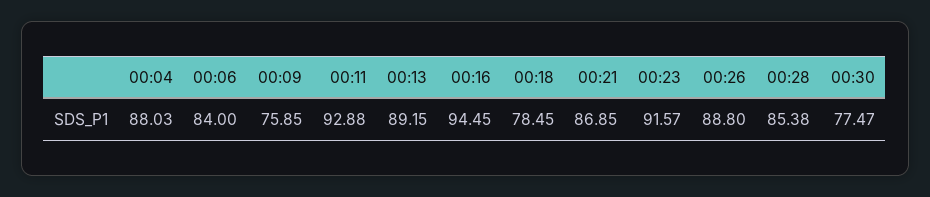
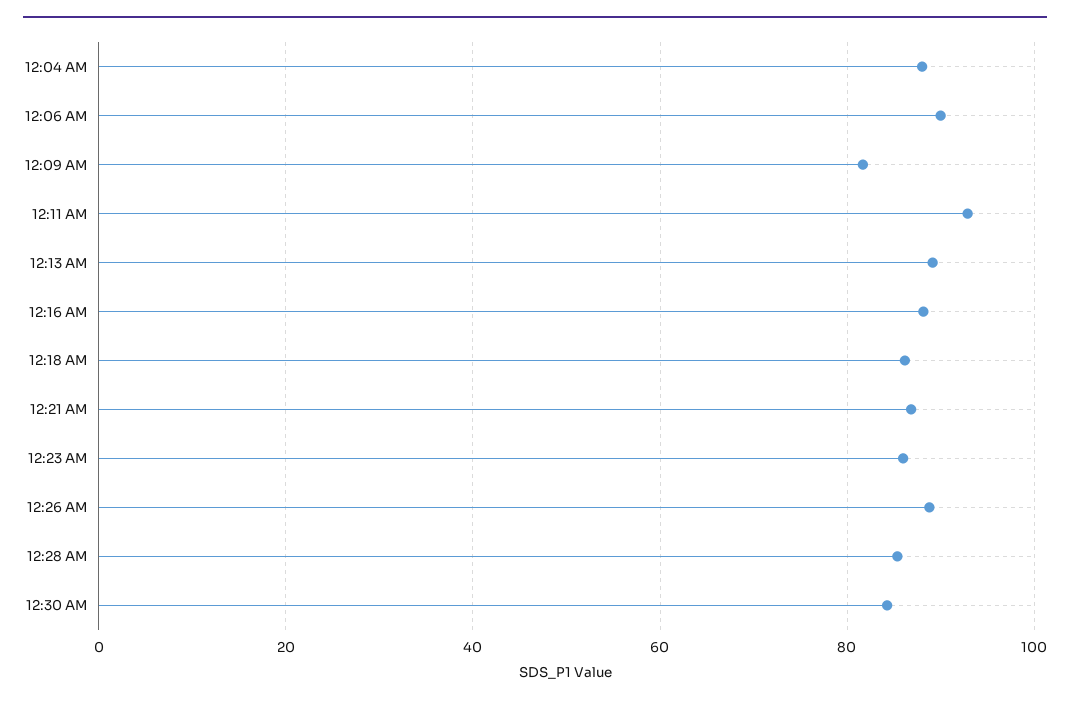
00:06: 84 -> 90
00:09: 75.85 -> 82
00:16: 94.45 -> 88
00:18: 78.45 -> 86
00:23: 91.57 -> 86
00:30: 77.47 -> 84

